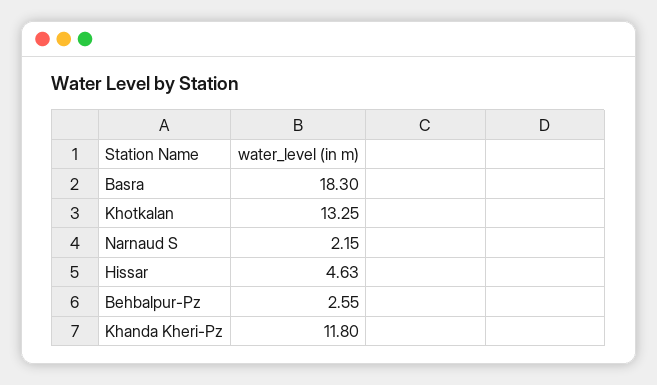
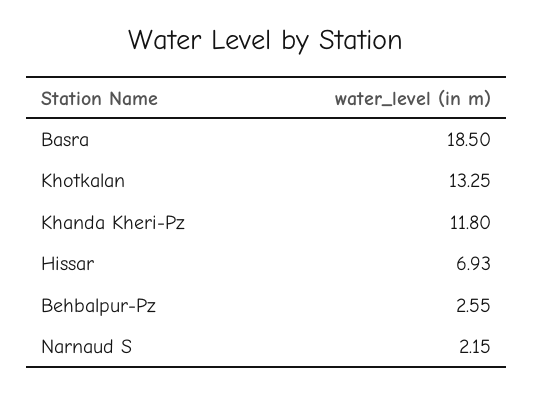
Basra: 18.3 -> 18.5
Hissar: 4.63 -> 6.93

